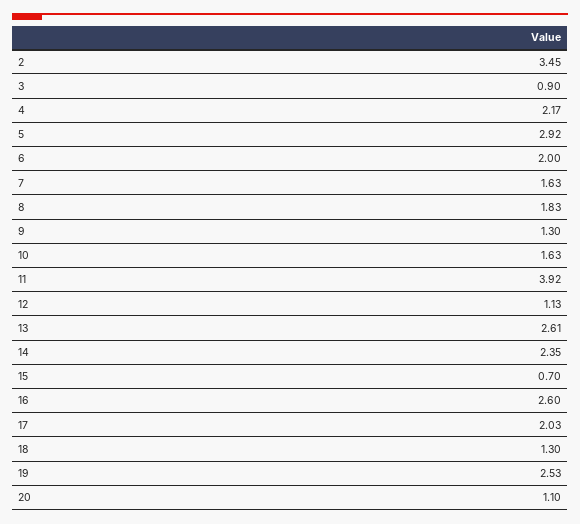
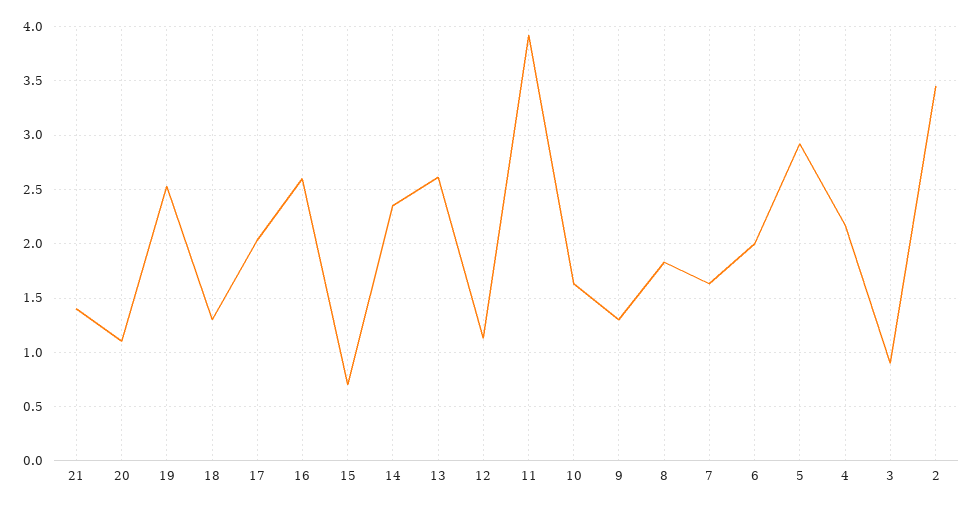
21: none -> 1.4

